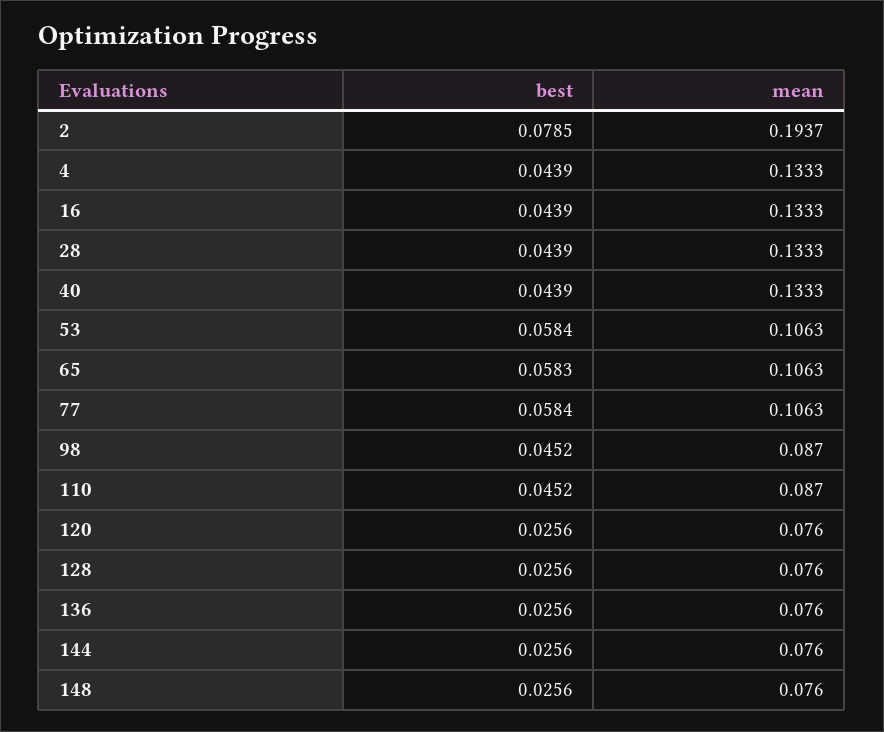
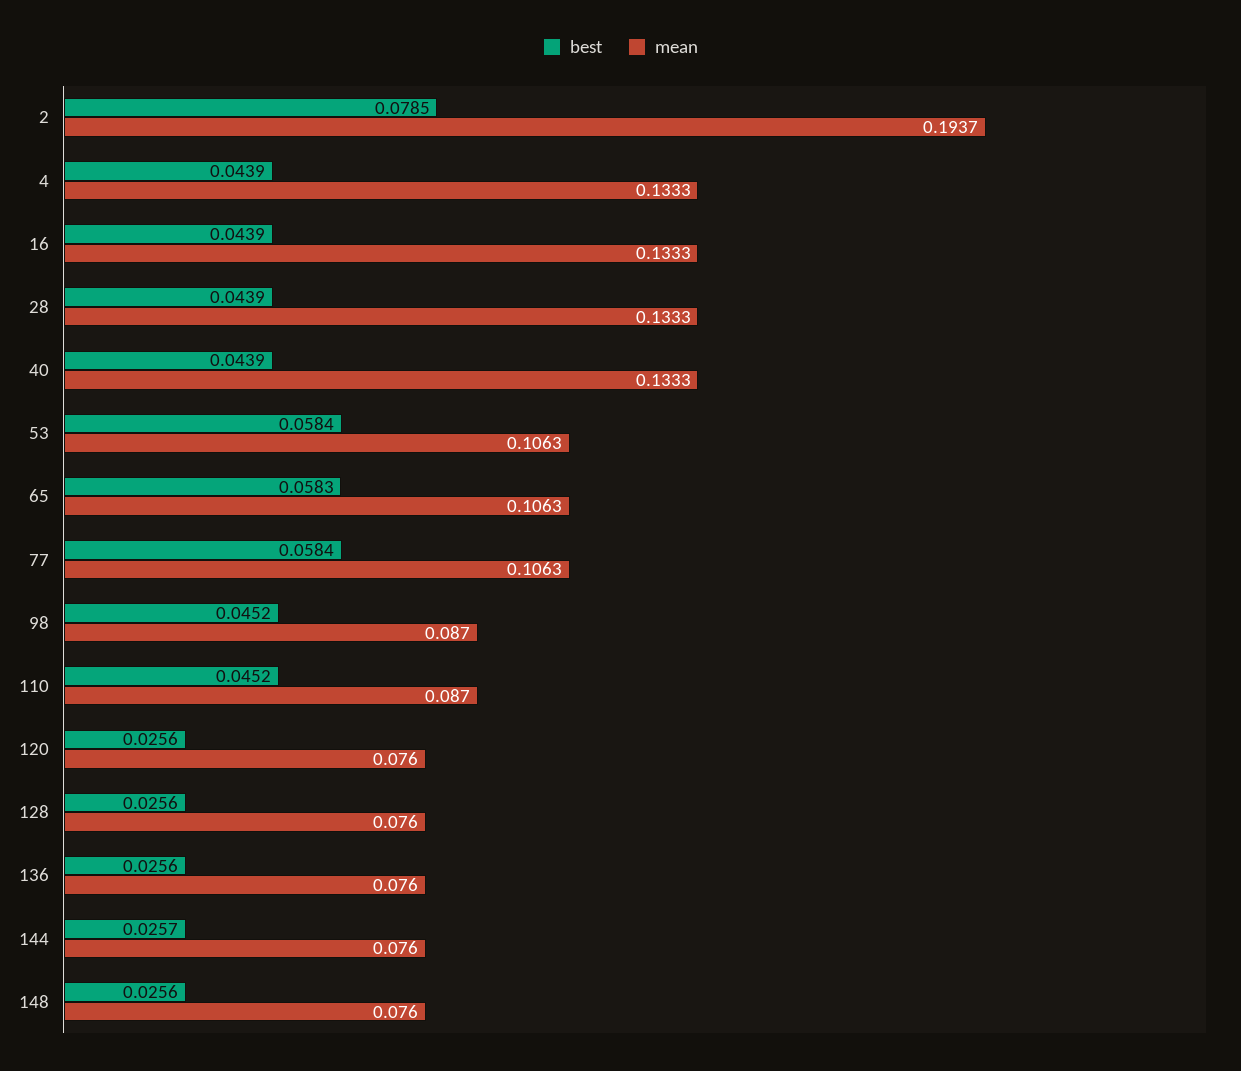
best, 144: 0.0256 -> 0.0257

